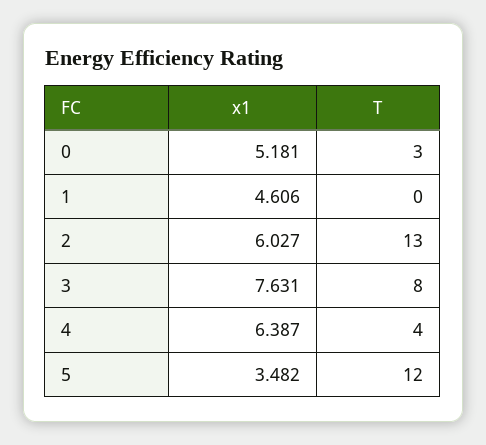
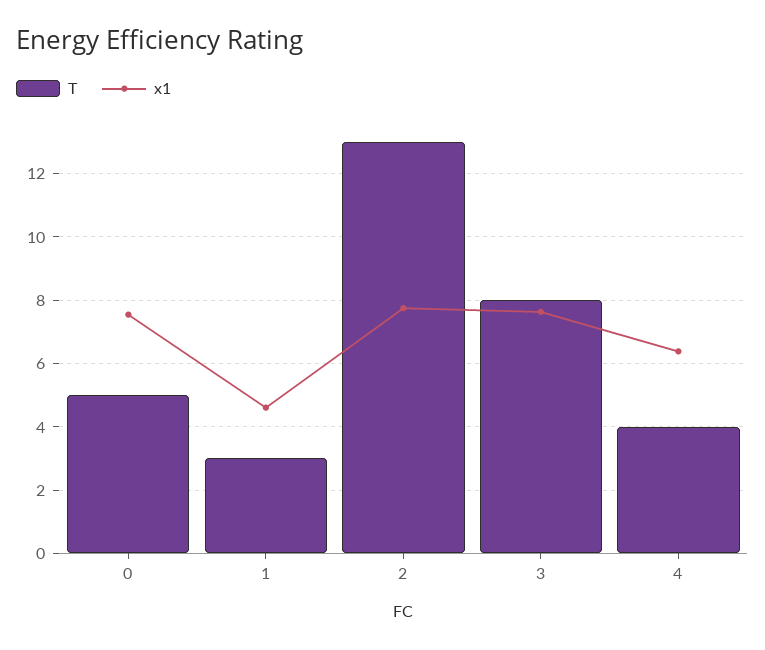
x1, 0: 5.181 -> 7.6
T, 0: 3 -> 5
T, 1: 0 -> 3
x1, 2: 6.027 -> 7.8
x1, 5: 3.482 -> none
T, 5: 12 -> none

